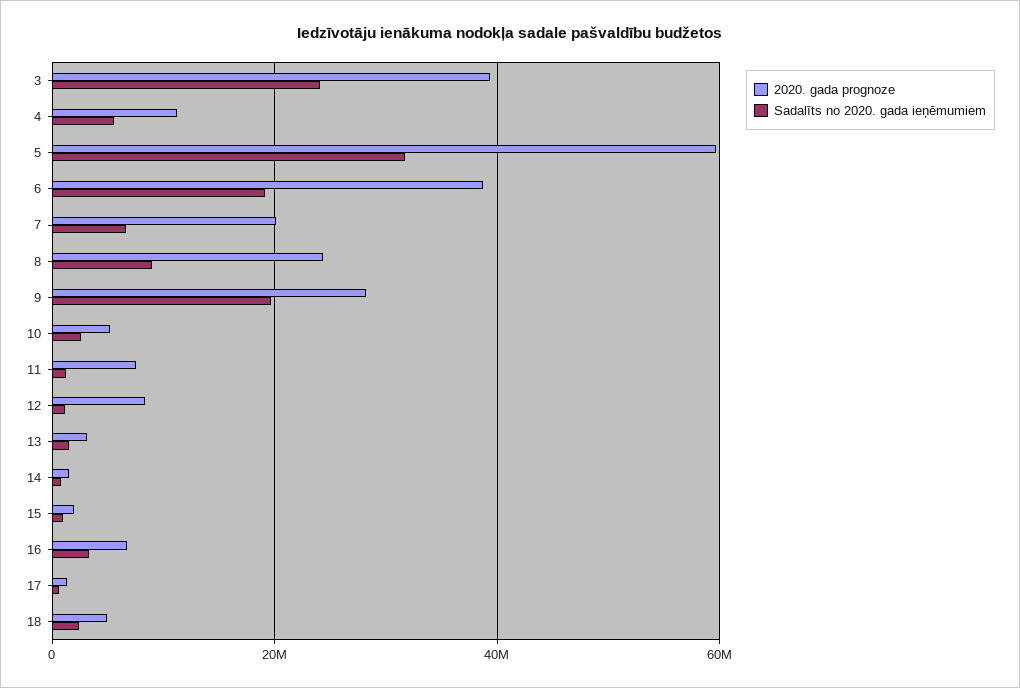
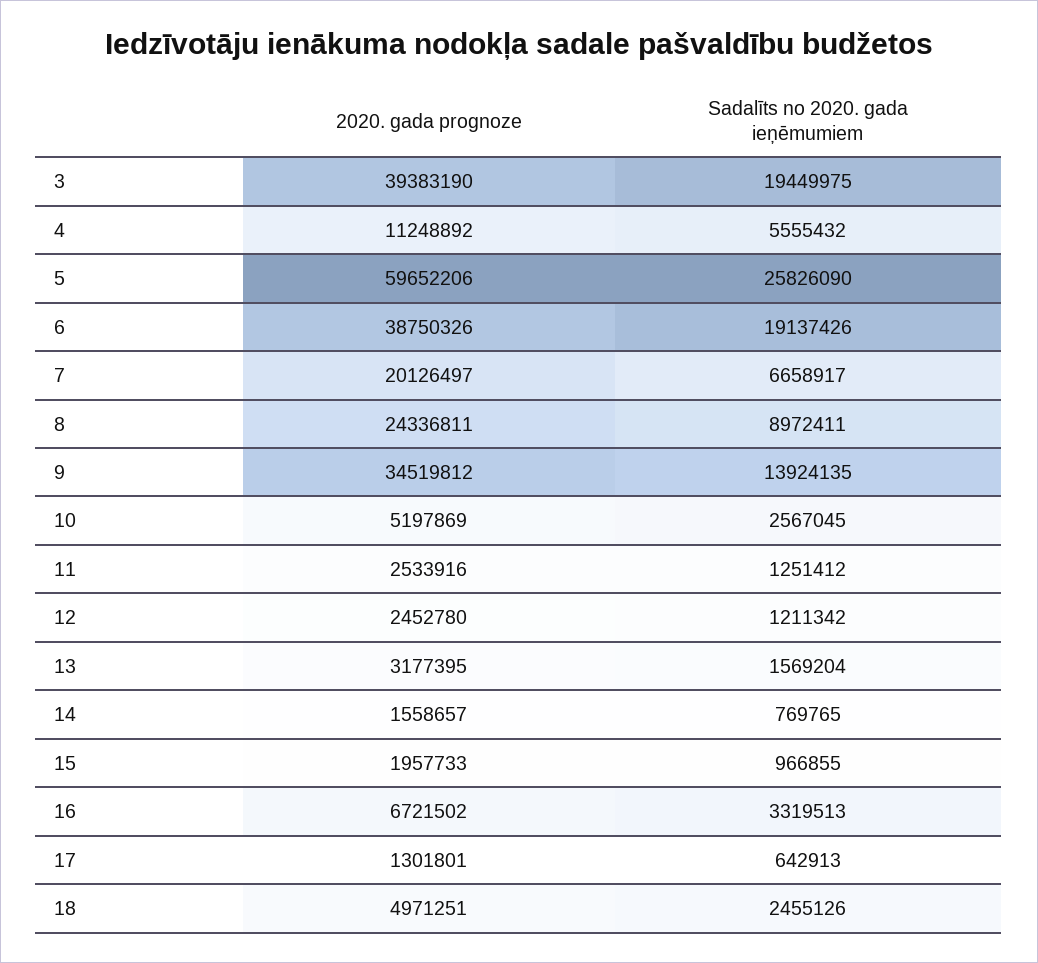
Sadalīts no 2020. gada ieņēmumiem, 3: 24000000 -> 19449975
Sadalīts no 2020. gada ieņēmumiem, 5: 32000000 -> 25826090
2020. gada prognoze, 9: 28000000 -> 34519812
Sadalīts no 2020. gada ieņēmumiem, 9: 20000000 -> 13924135
2020. gada prognoze, 11: 8000000 -> 2533916
2020. gada prognoze, 12: 8000000 -> 2452780

